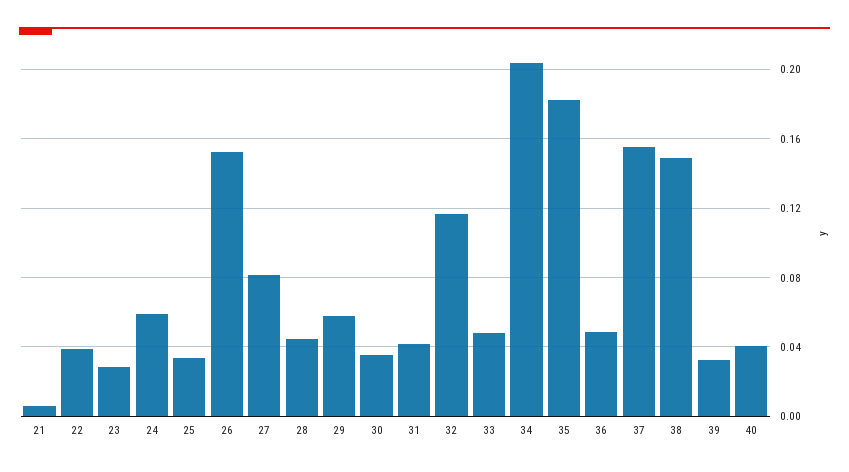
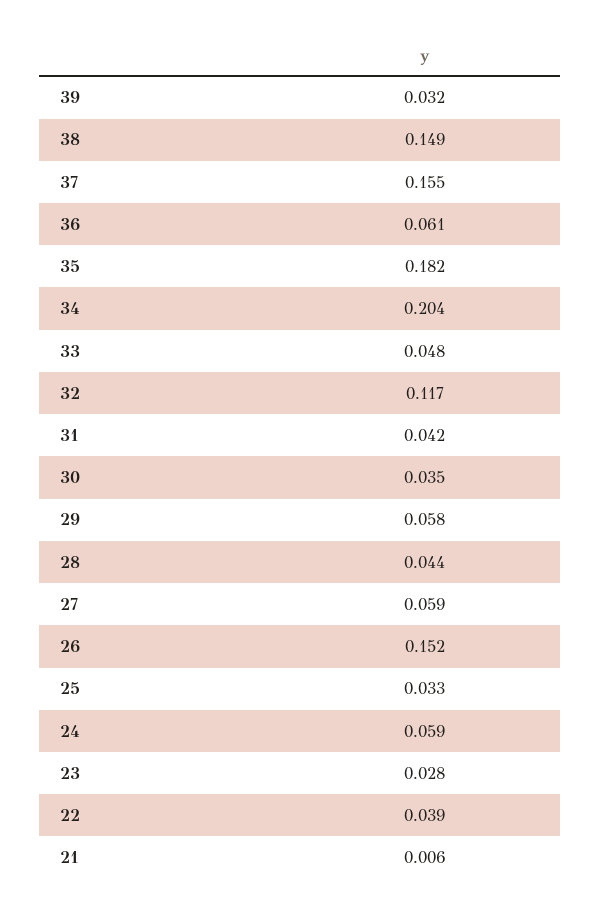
27: 0.08 -> 0.059
36: 0.05 -> 0.061
40: 0.04 -> none

